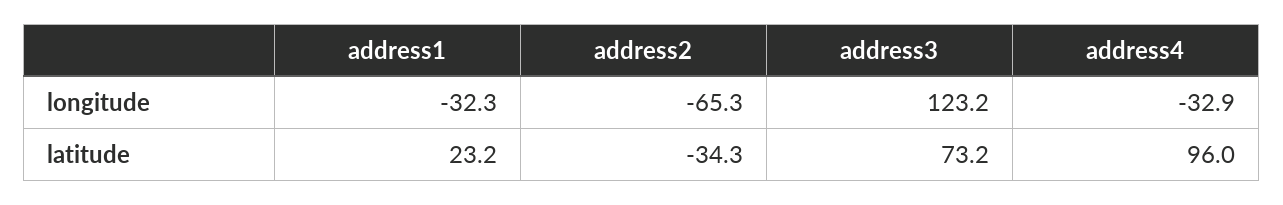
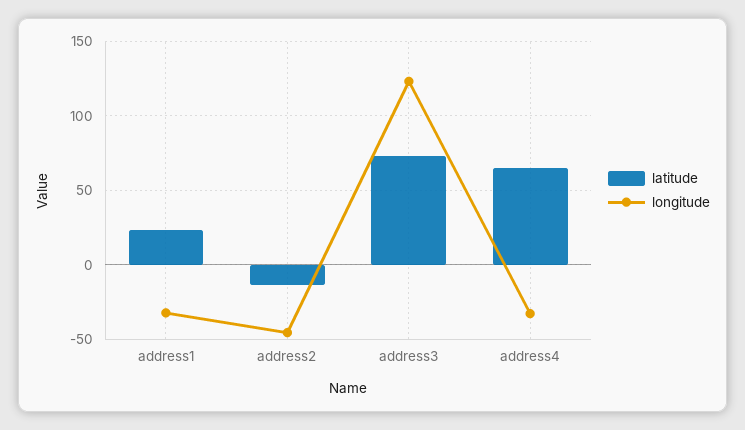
longitude, address2: -65.3 -> -45
latitude, address2: -34.3 -> -15
latitude, address4: 96 -> 65

